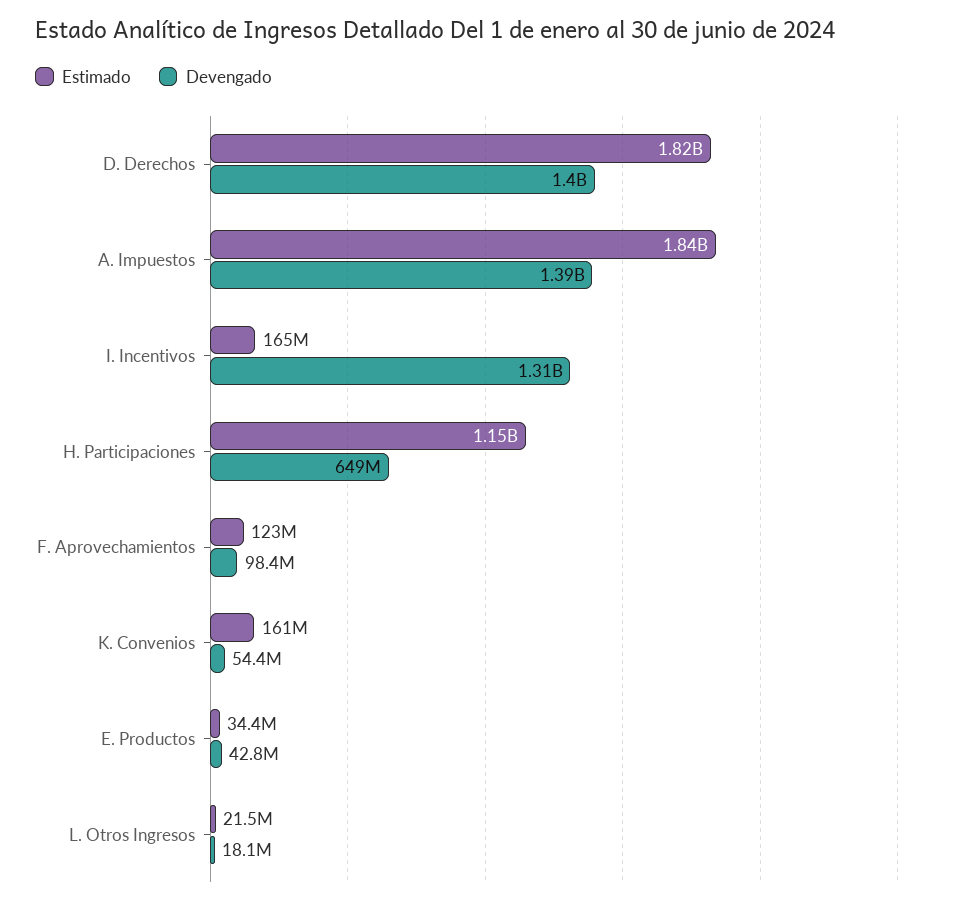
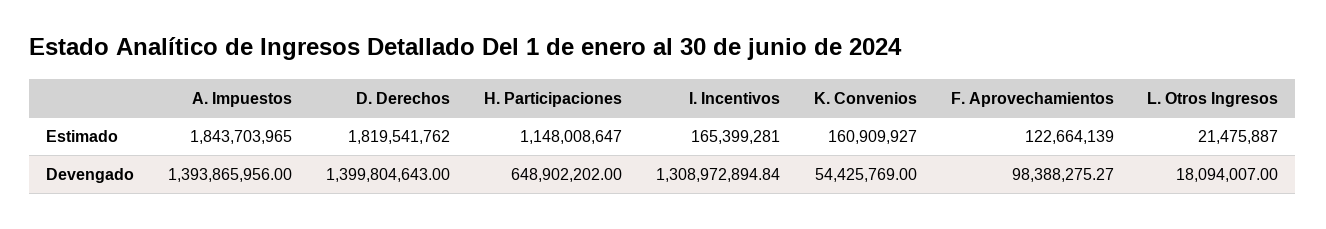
Estimado, E. Productos: 34400000 -> none
Devengado, E. Productos: 42800000 -> none

